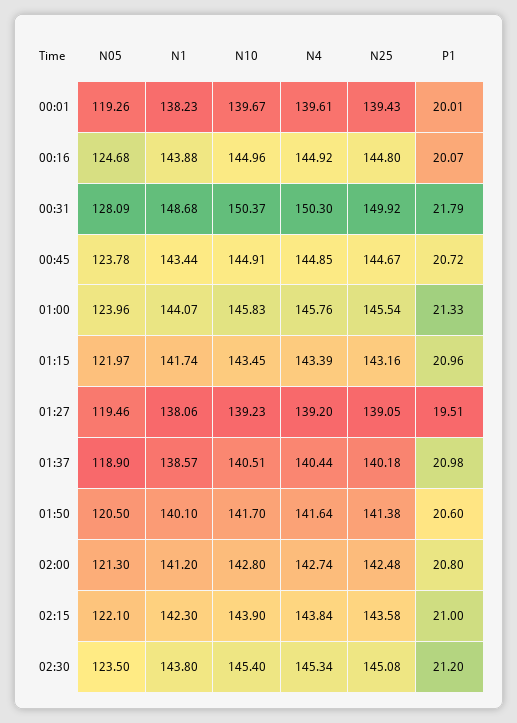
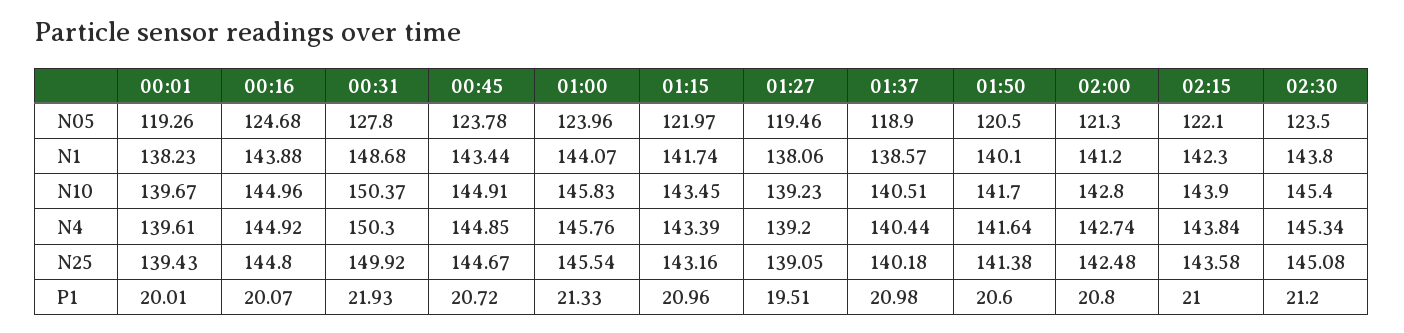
N05, 00:31: 128.09 -> 127.8
P1, 00:31: 21.79 -> 21.93

